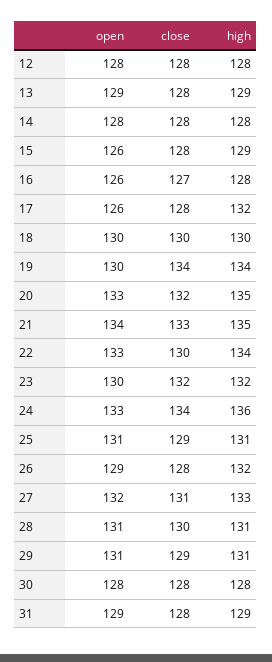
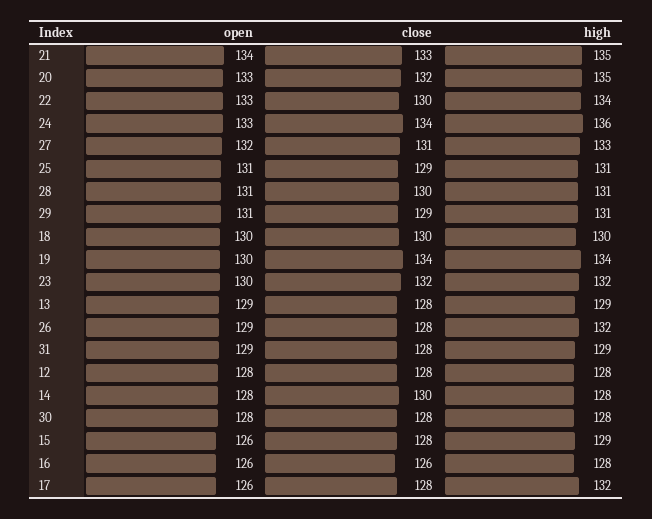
close, 14: 128 -> 130
close, 16: 127 -> 126

